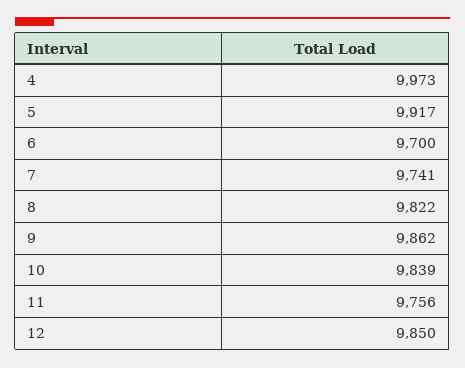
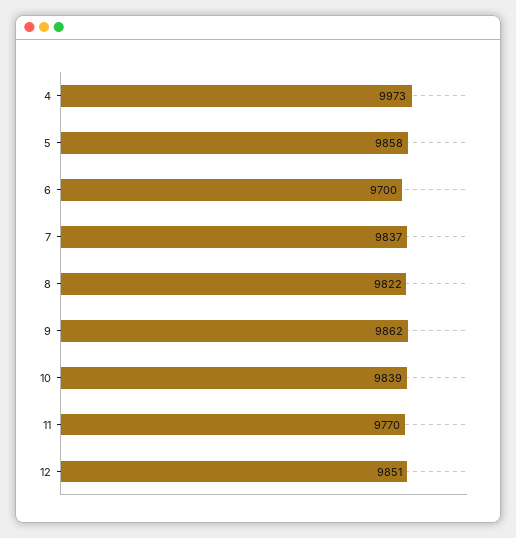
5: 9917 -> 9858
7: 9741 -> 9837
11: 9756 -> 9770
12: 9850 -> 9851

